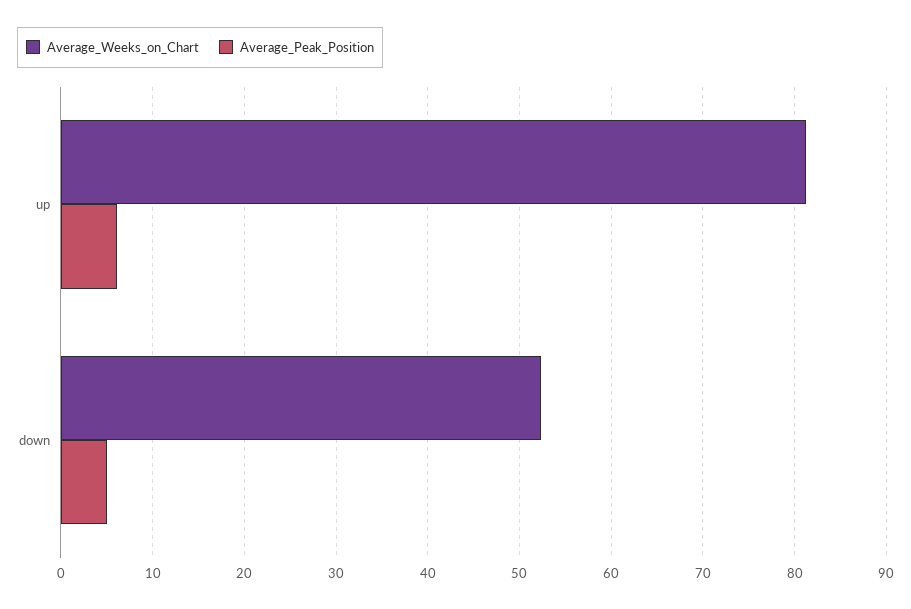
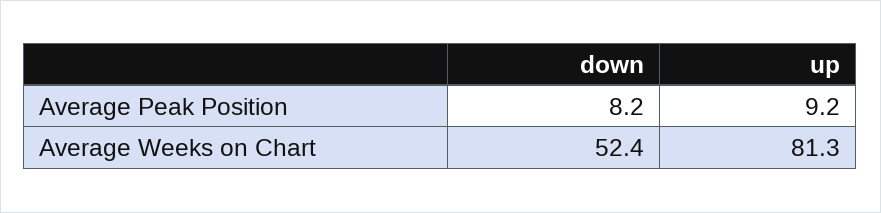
Average_Peak_Position, up: 6 -> 9.2
Average_Peak_Position, down: 5 -> 8.2

